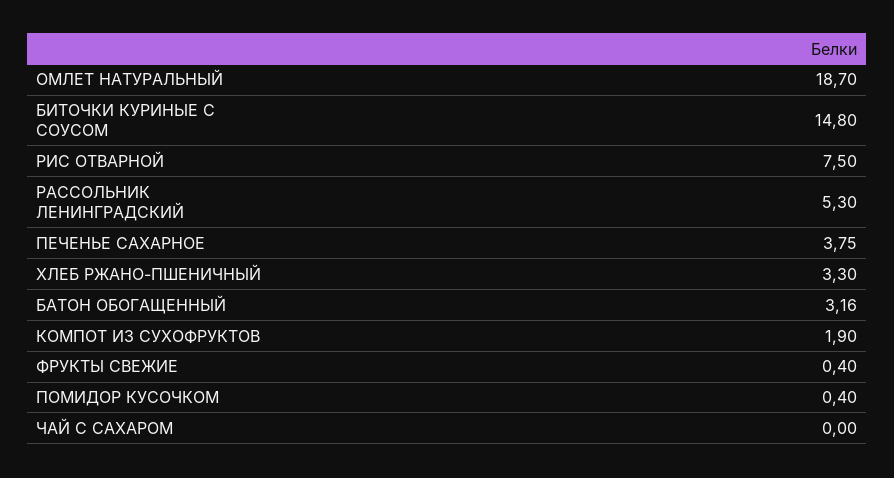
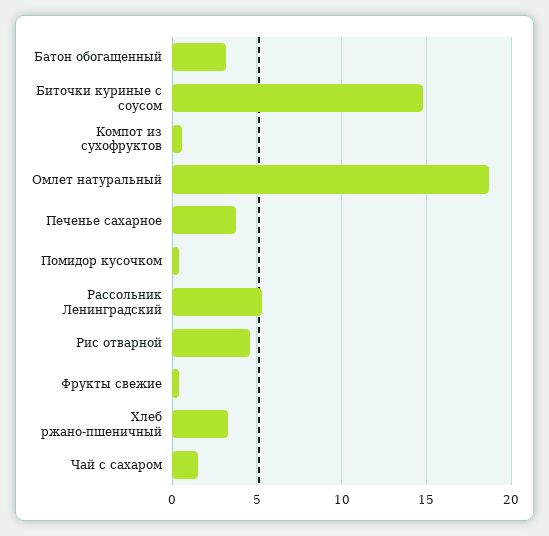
РИС ОТВАРНОЙ: 7.5 -> 4.5
КОМПОТ ИЗ СУХОФРУКТОВ: 1.9 -> 0.5
ЧАЙ С САХАРОМ: 0 -> 1.5

